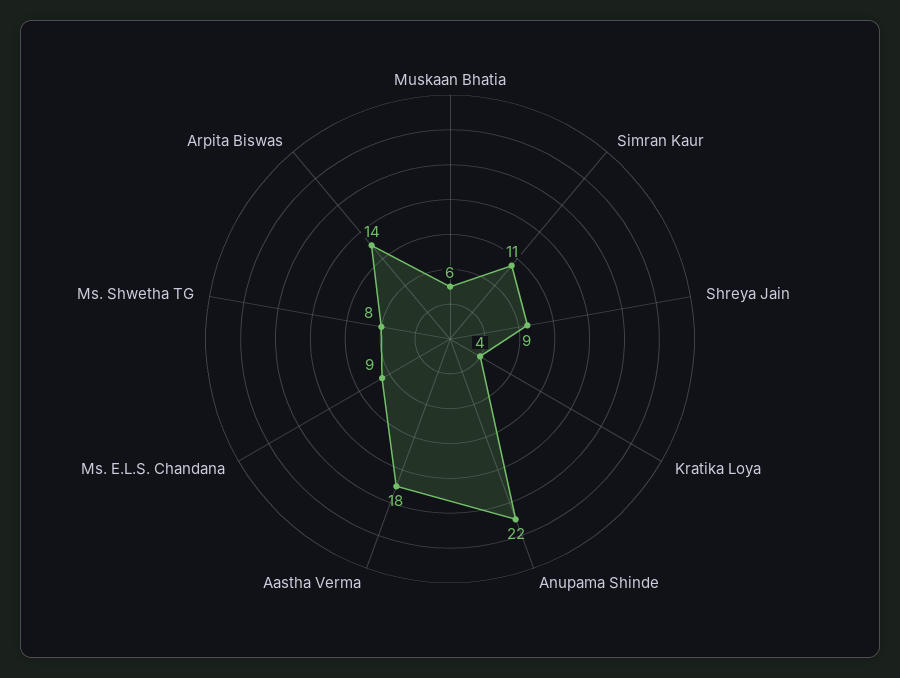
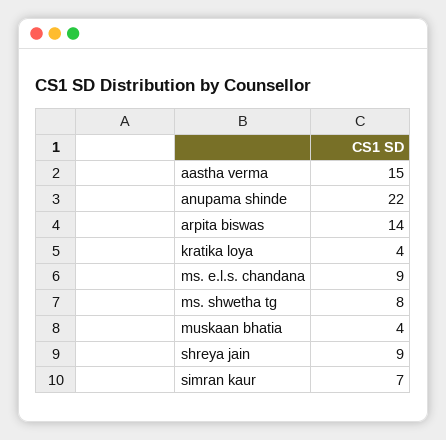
Muskaan Bhatia: 6 -> 4
Simran Kaur: 11 -> 7
Aastha Verma: 18 -> 15

